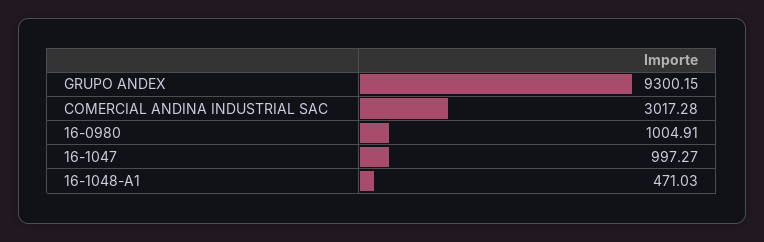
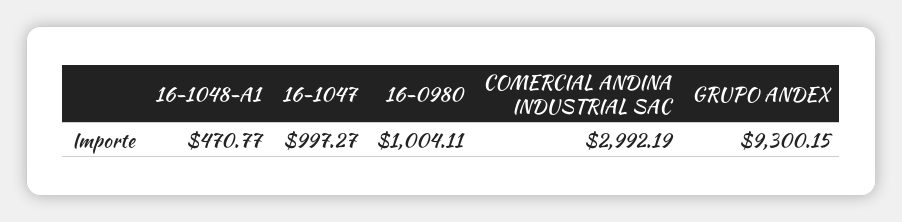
COMERCIAL ANDINA INDUSTRIAL SAC: 3017.28 -> 2992.19
16-0980: 1004.91 -> 1004.11
16-1048-A1: 471.03 -> 470.77

